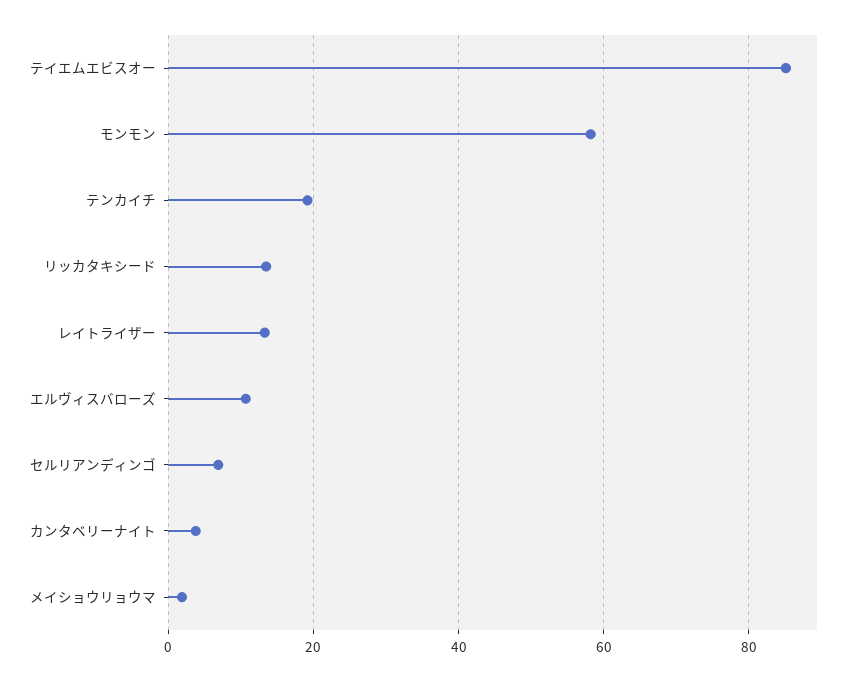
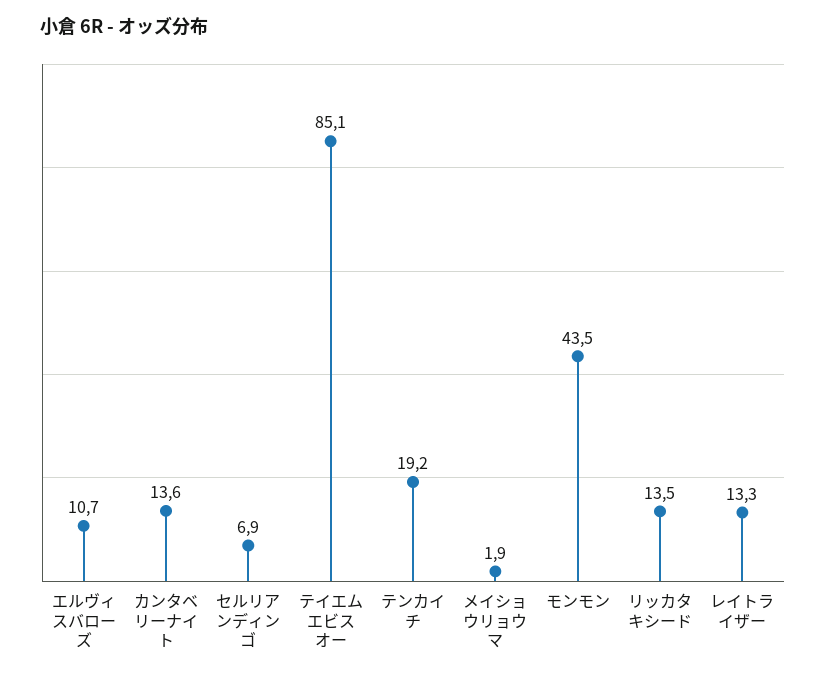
モンモン: 58 -> 43.5
カンタベリーナイト: 4 -> 13.6

